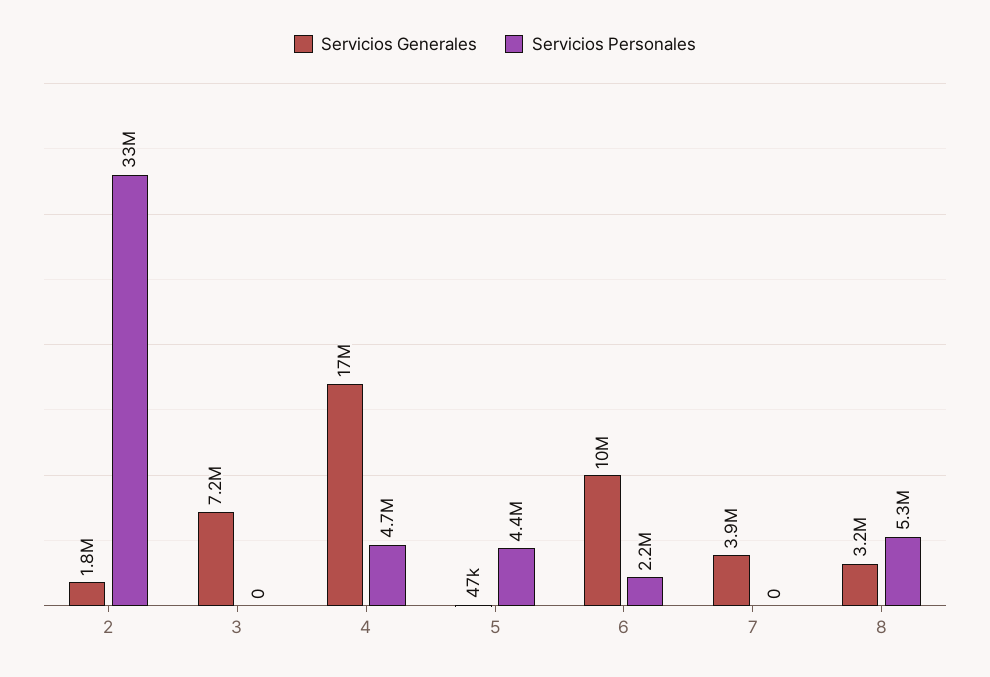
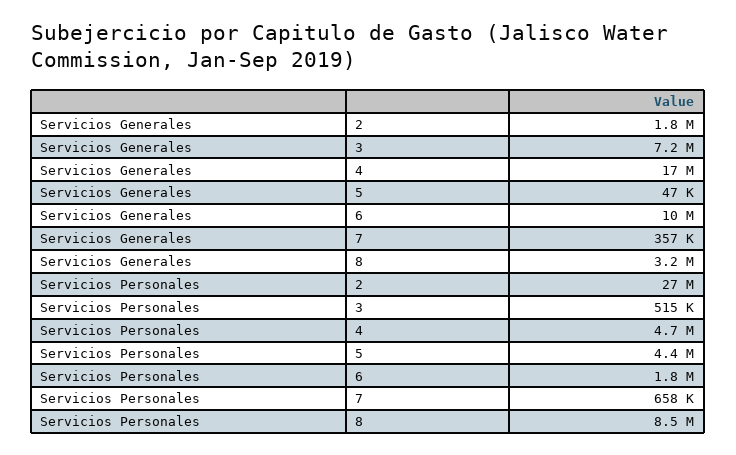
Servicios Personales, 2: 33000000 -> 27000000
Servicios Personales, 3: 0 -> 515000
Servicios Personales, 6: 2200000 -> 1800000
Servicios Generales, 7: 3900000 -> 357000
Servicios Personales, 7: 0 -> 658000
Servicios Personales, 8: 5300000 -> 8500000

